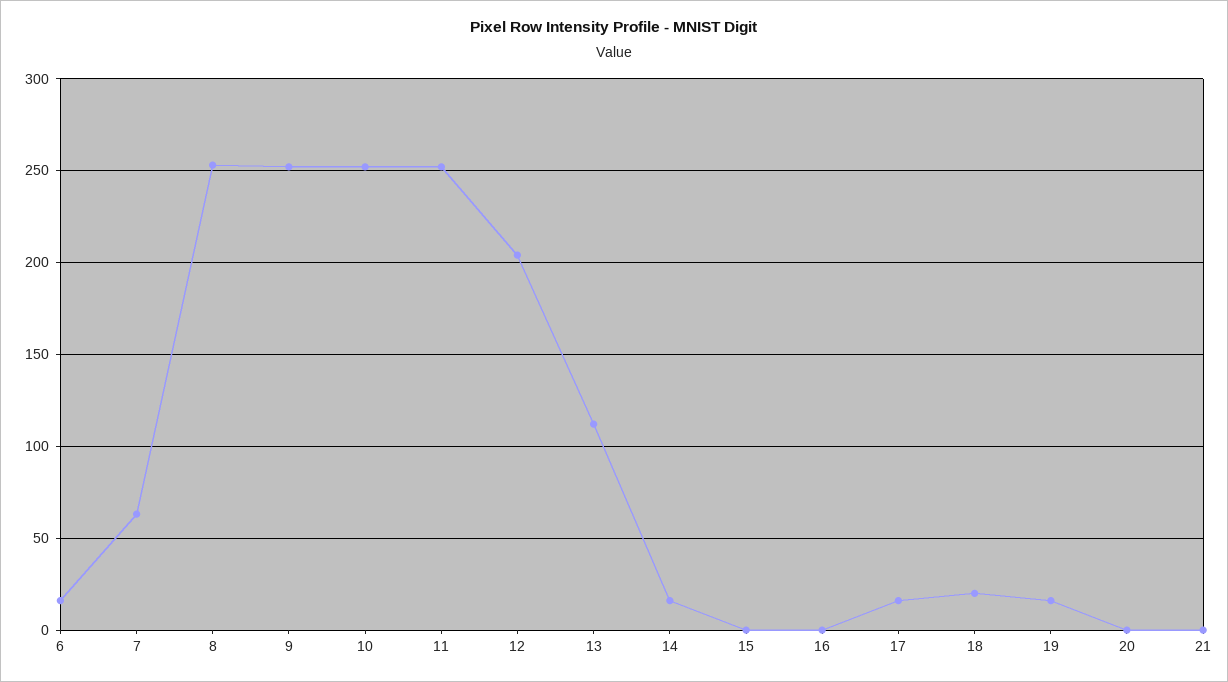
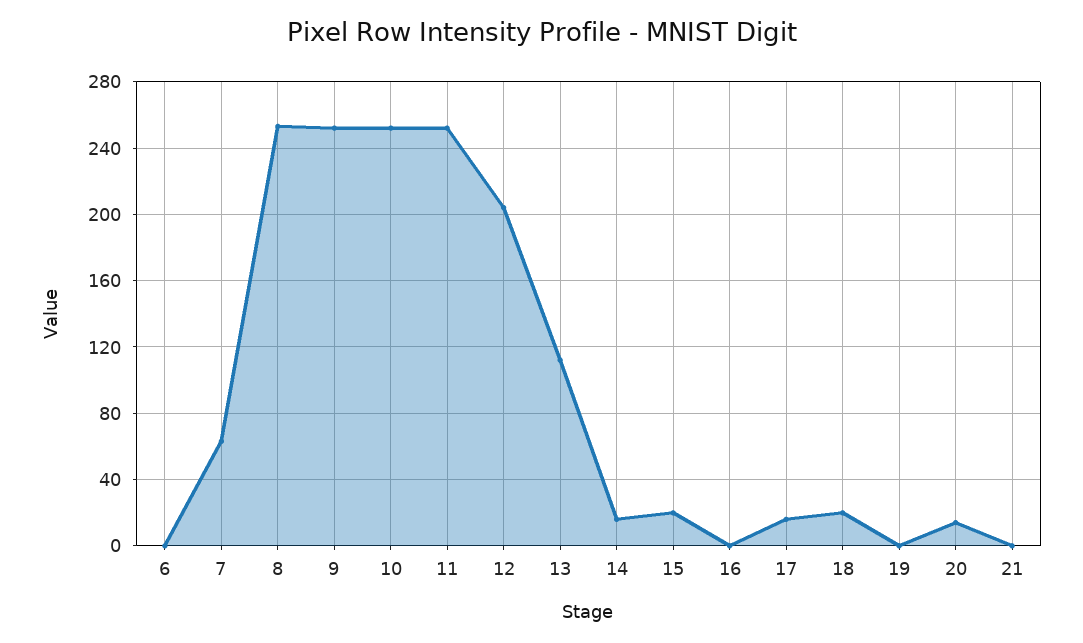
6: 15 -> 0
15: 0 -> 20
19: 15 -> 0
20: 0 -> 15

